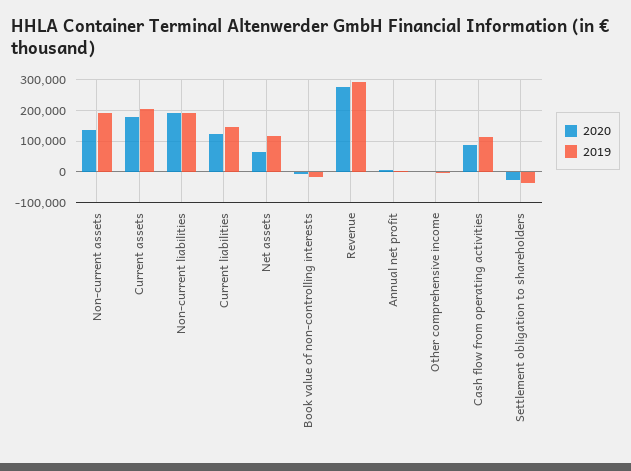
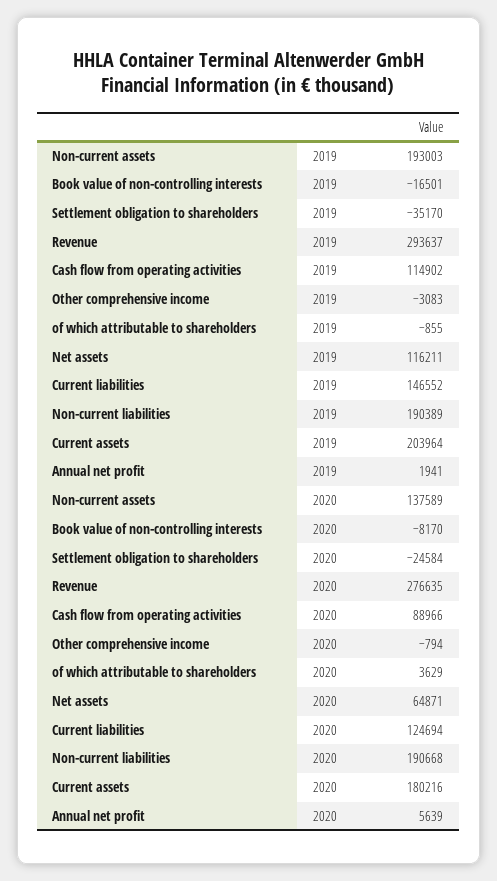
2019, of which attributable to shareholders: none -> -855
2020, of which attributable to shareholders: none -> 3629

